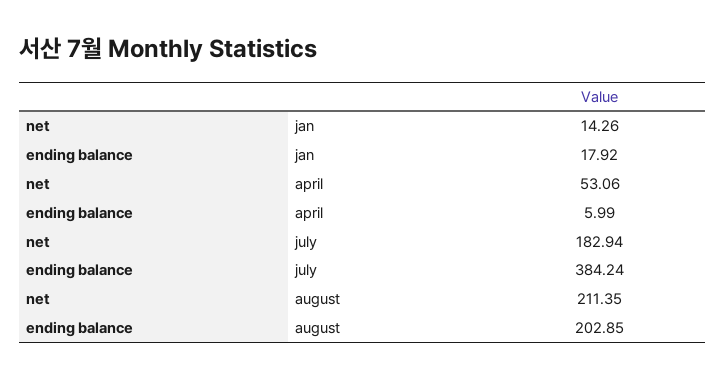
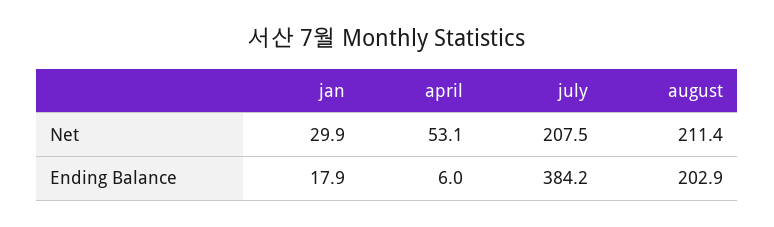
net, jan: 14.26 -> 29.9
net, july: 182.94 -> 207.5

